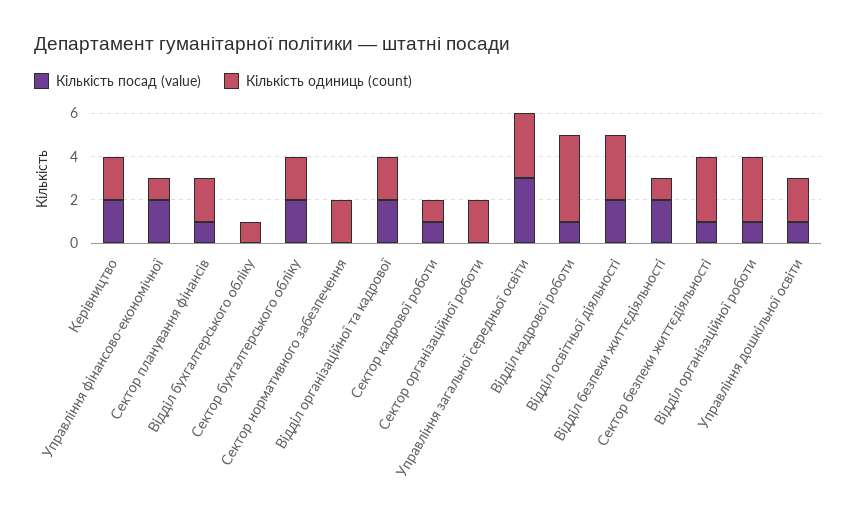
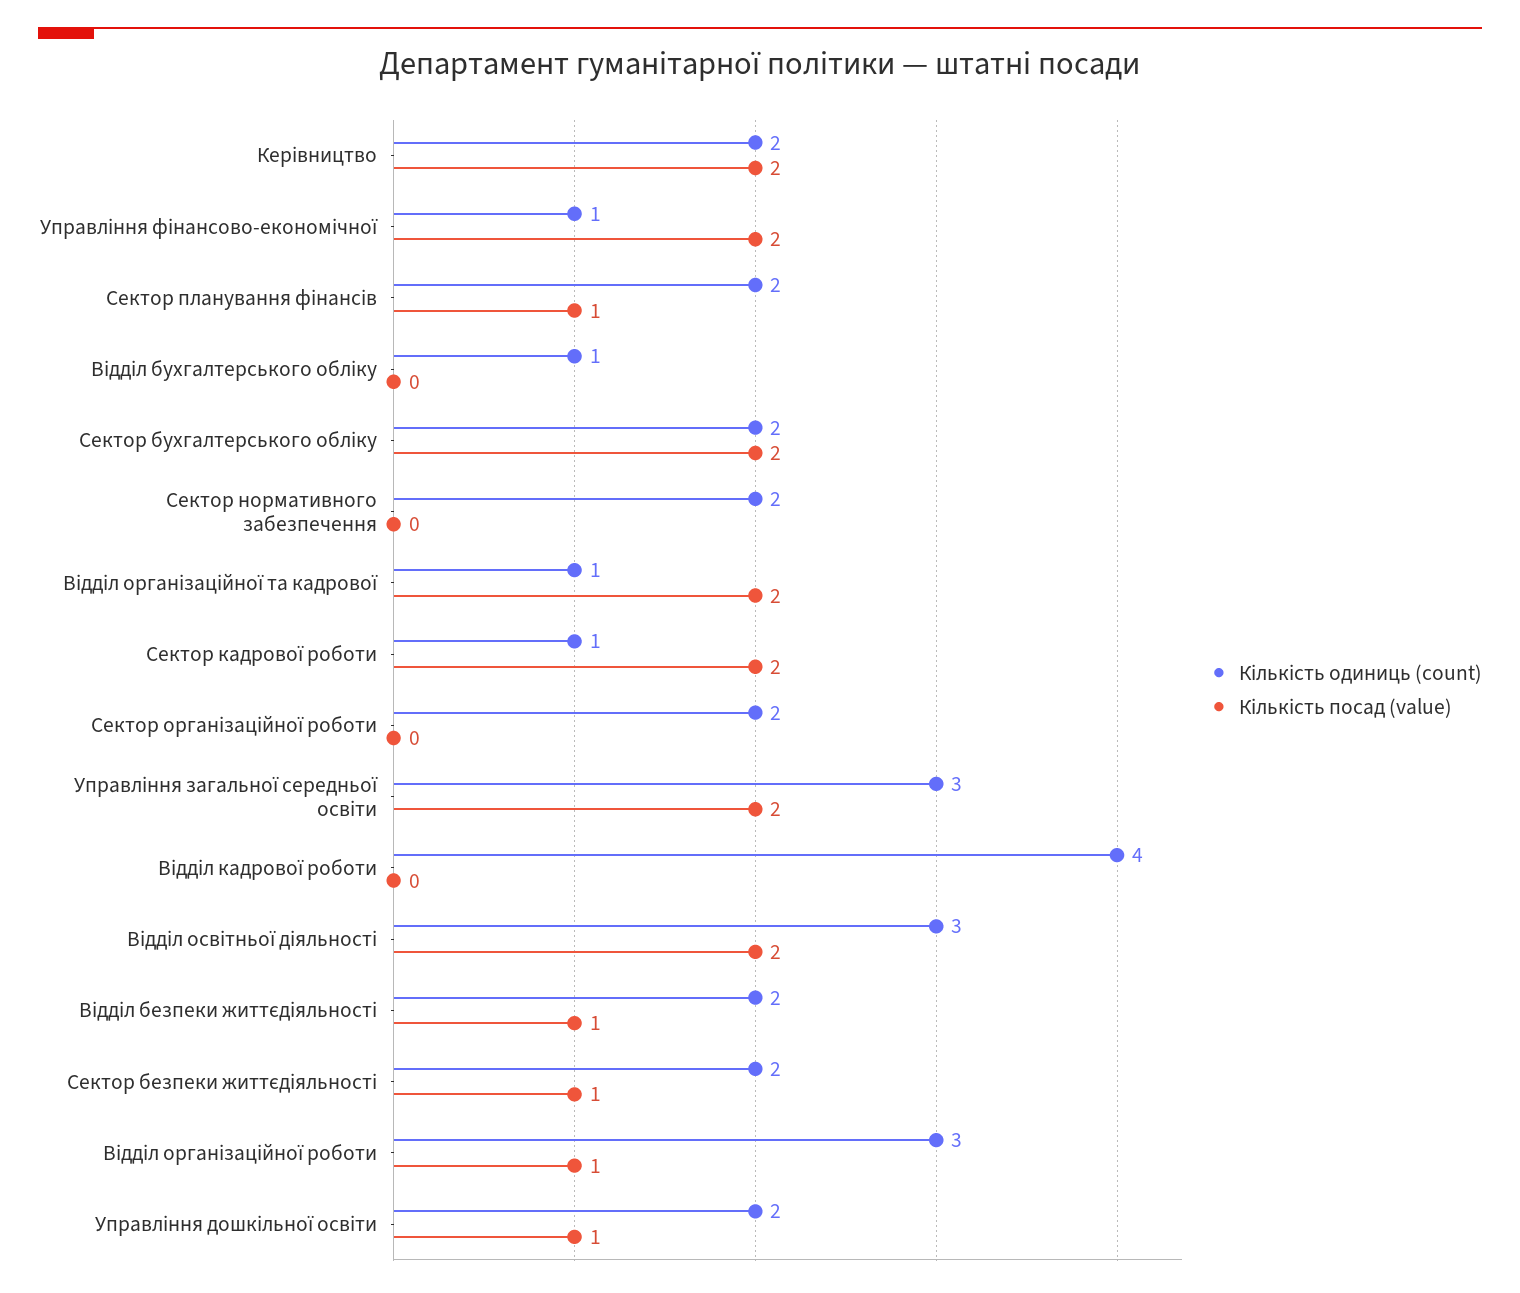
Кількість одиниць (count), Відділ організаційної та кадрової: 2 -> 1
Кількість посад (value), Сектор кадрової роботи: 1 -> 2
Кількість посад (value), Управління загальної середньої освіти: 3 -> 2
Кількість посад (value), Відділ кадрової роботи: 1 -> 0
Кількість посад (value), Відділ безпеки життєдіяльності: 2 -> 1
Кількість одиниць (count), Відділ безпеки життєдіяльності: 1 -> 2
Кількість одиниць (count), Сектор безпеки життєдіяльності: 3 -> 2

